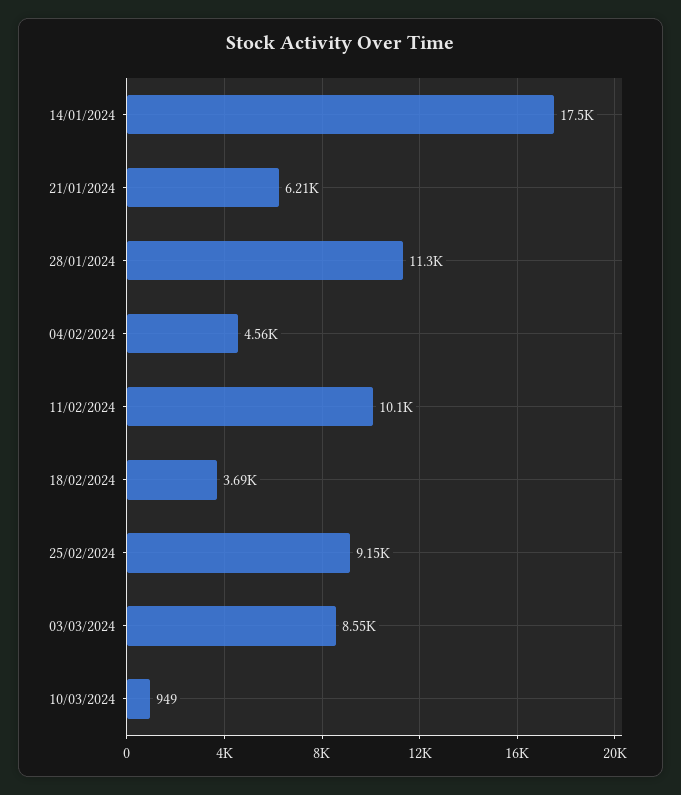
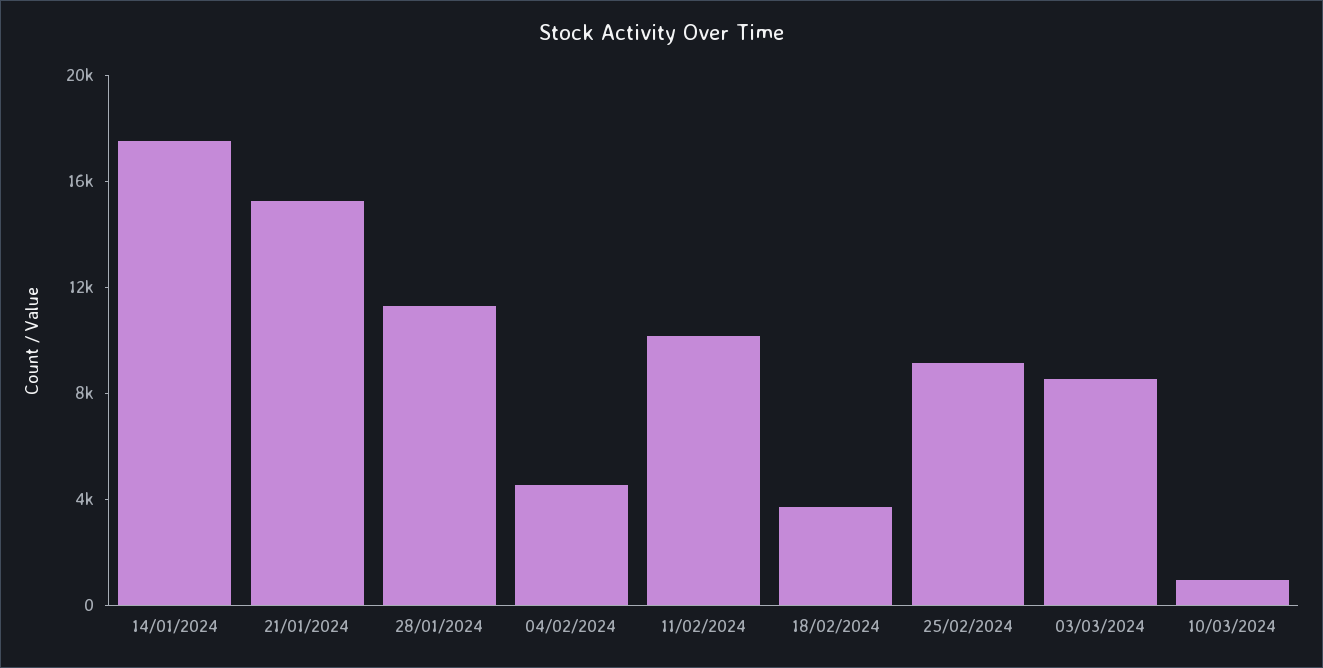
21/01/2024: 6210 -> 15000

